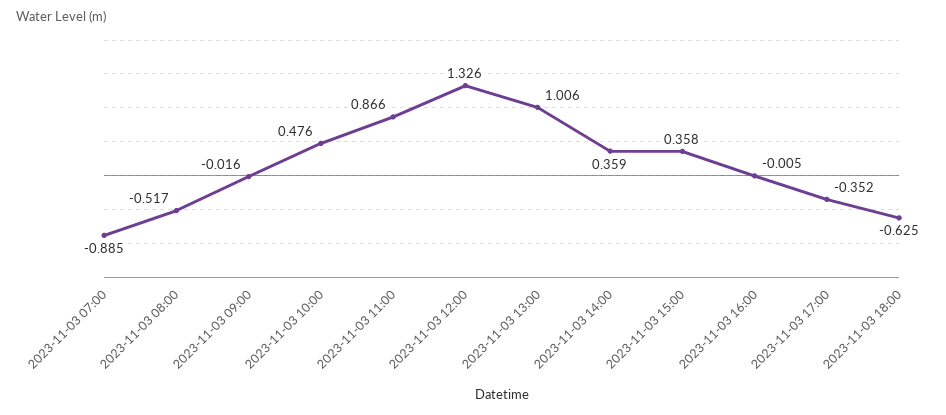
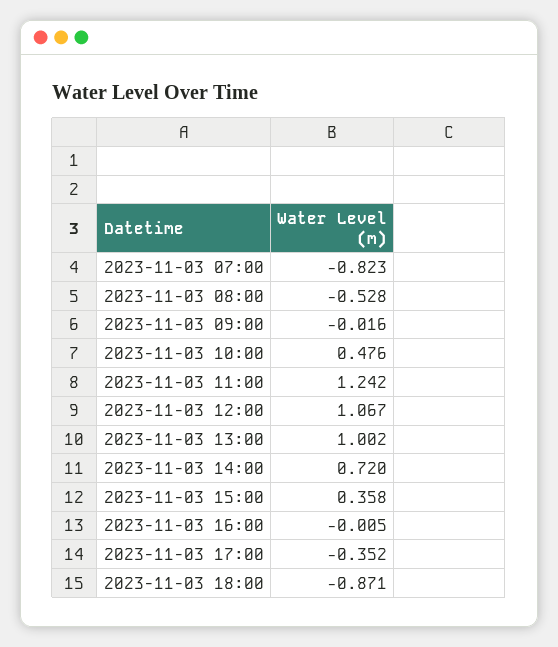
2023-11-03 07:00: -0.885 -> -0.823
2023-11-03 08:00: -0.517 -> -0.528
2023-11-03 11:00: 0.866 -> 1.242
2023-11-03 12:00: 1.326 -> 1.067
2023-11-03 13:00: 1.006 -> 1.002
2023-11-03 14:00: 0.359 -> 0.72
2023-11-03 18:00: -0.625 -> -0.871

